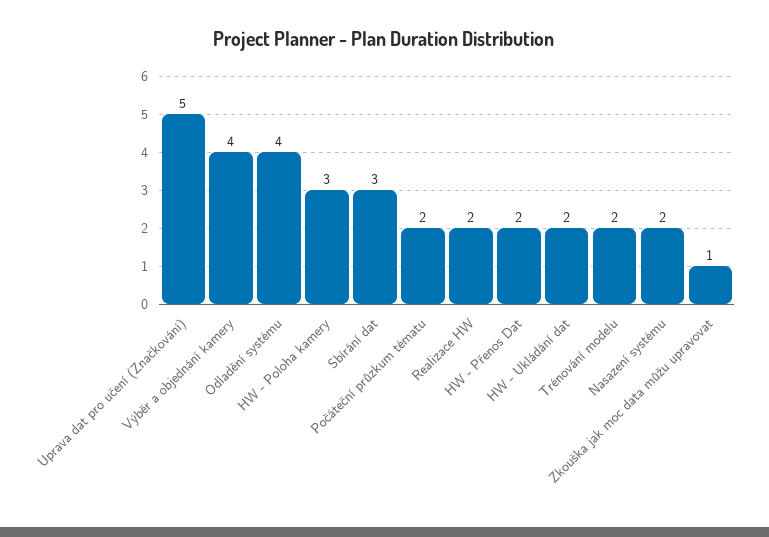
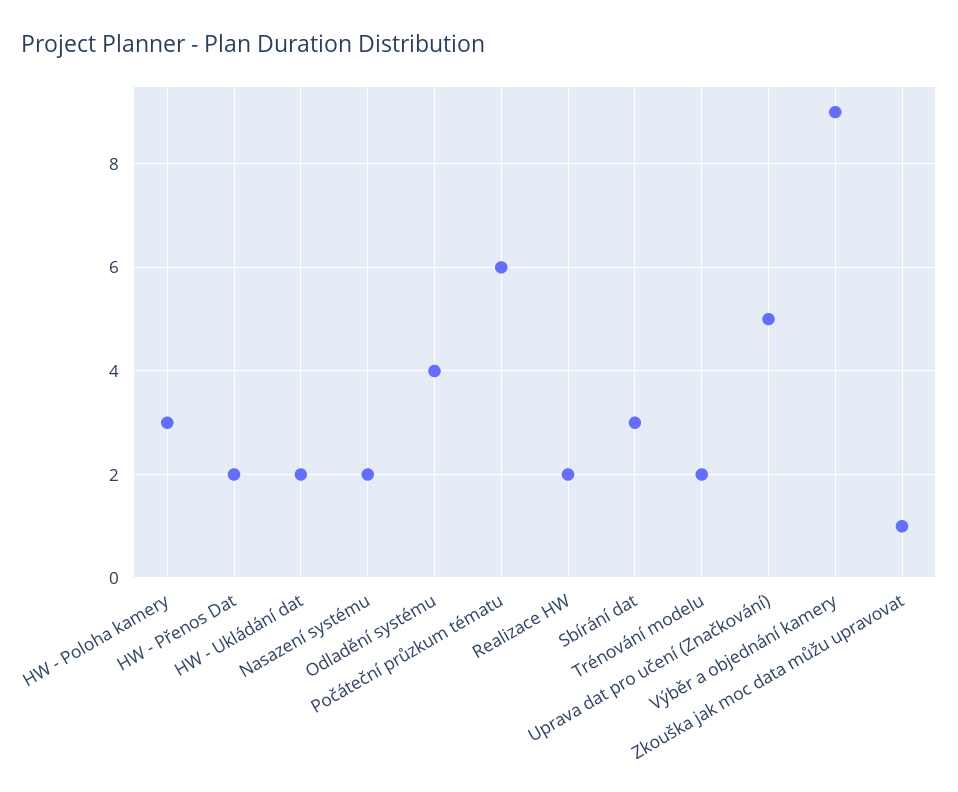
Výběr a objednání kamery: 4 -> 9
Počáteční průzkum tématu: 2 -> 6

